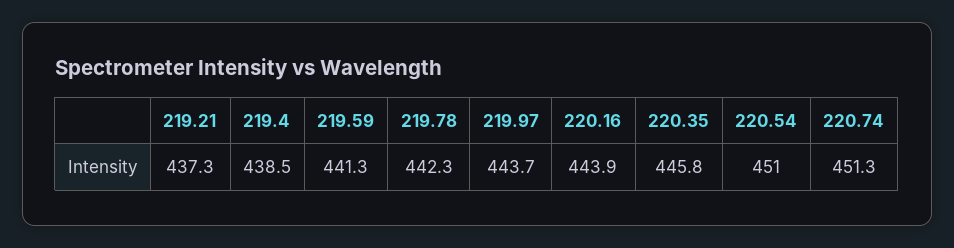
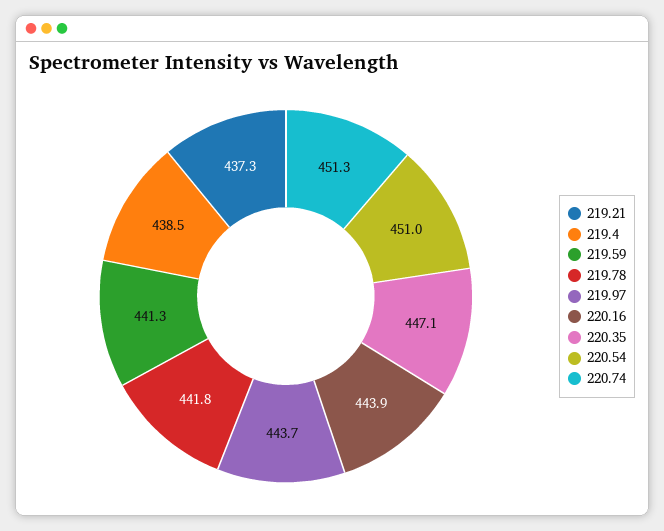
219.78: 442.3 -> 441.8
220.35: 445.8 -> 447.1

